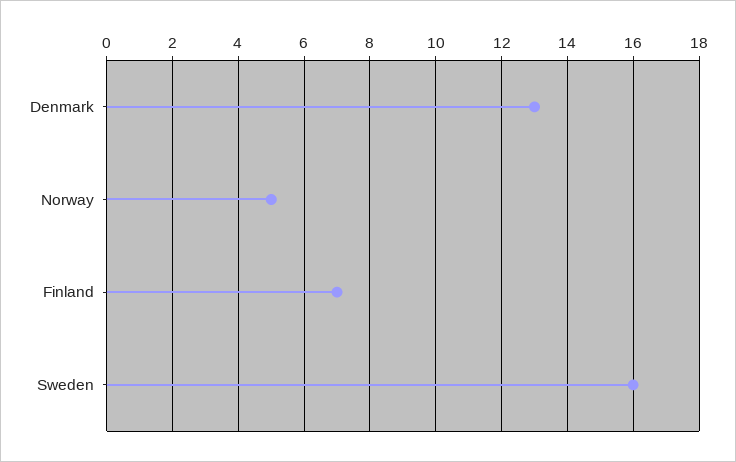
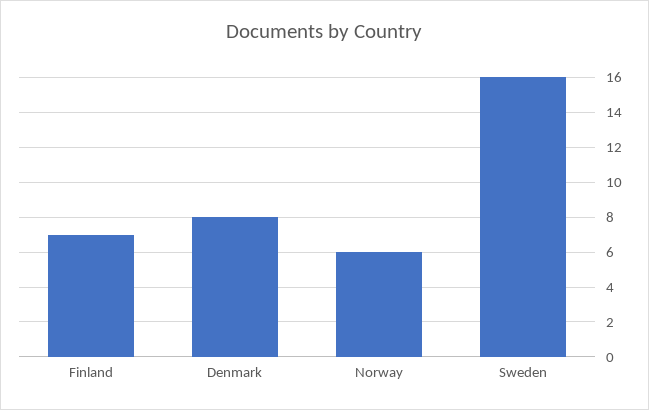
Denmark: 13 -> 8
Norway: 5 -> 6

